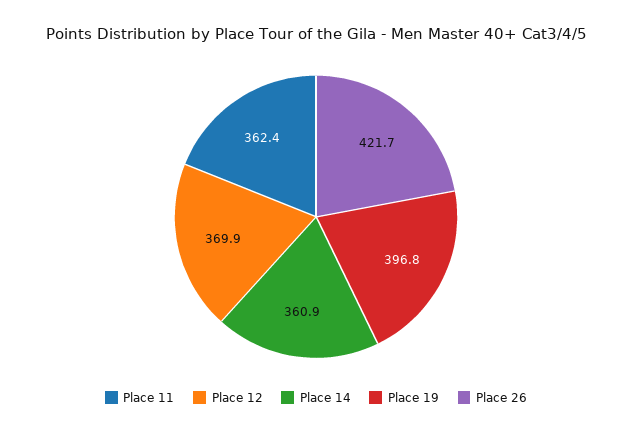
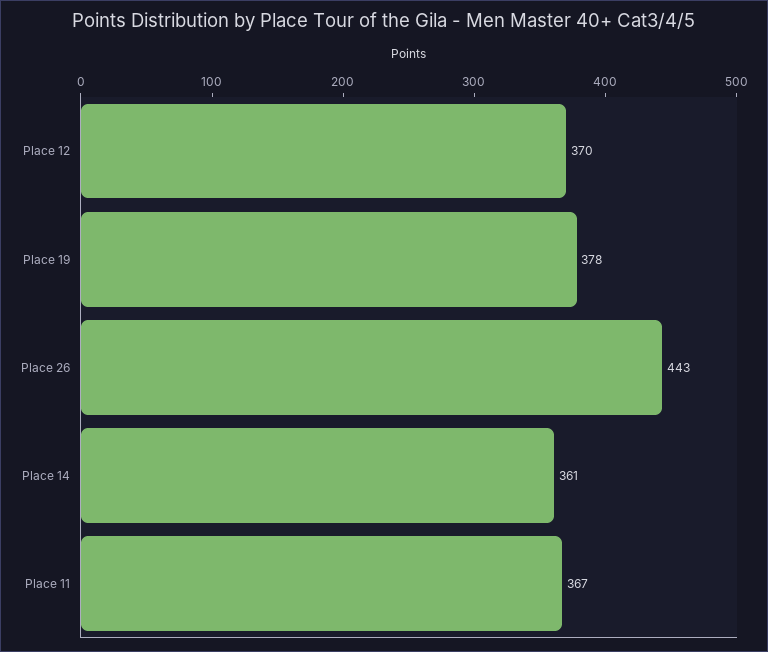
Place 11: 362.4 -> 367
Place 19: 396.8 -> 378
Place 26: 421.7 -> 443

